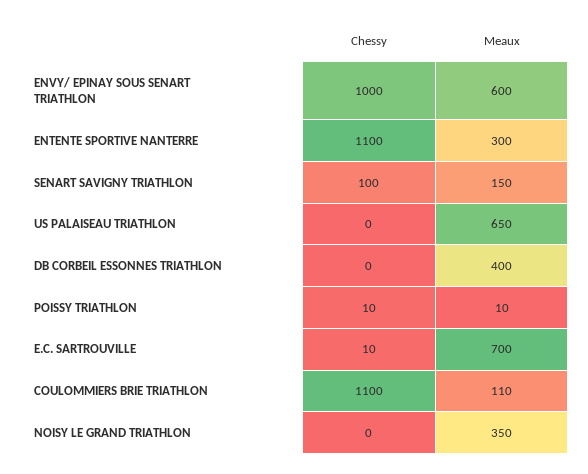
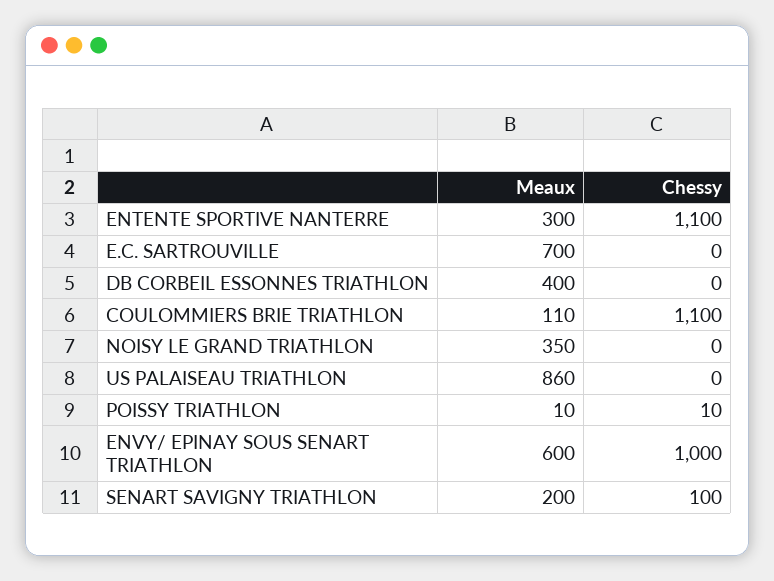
Meaux, SENART SAVIGNY TRIATHLON: 150 -> 200
Meaux, US PALAISEAU TRIATHLON: 650 -> 860
Chessy, E.C. SARTROUVILLE: 10 -> 0

